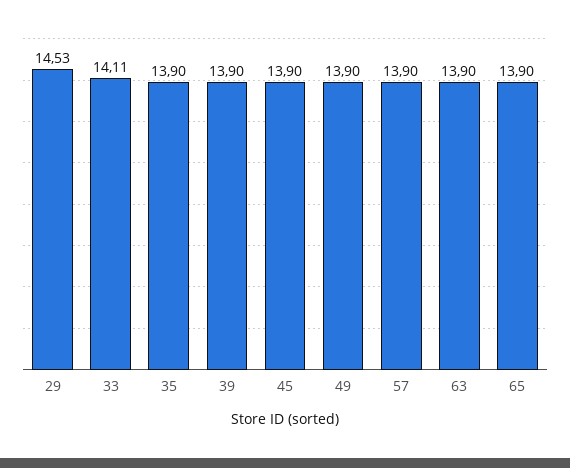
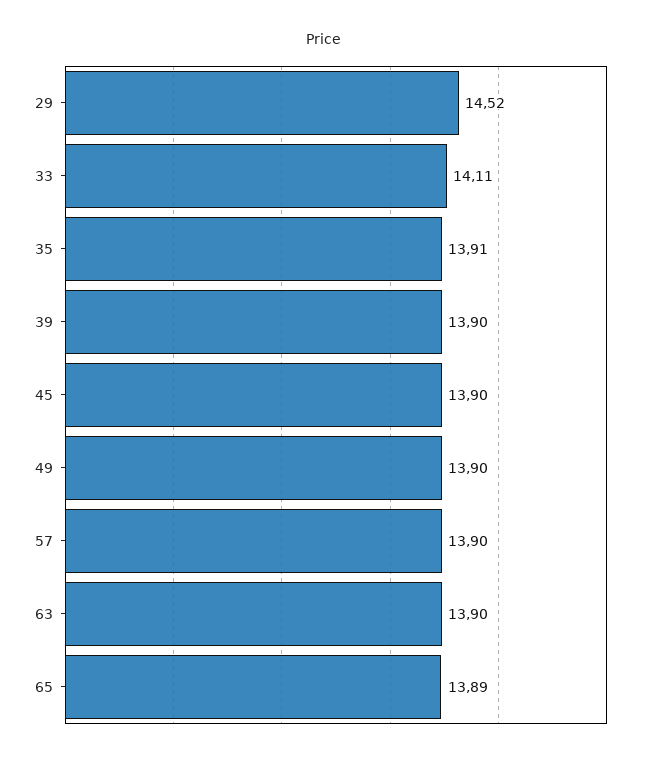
29: 14.53 -> 14.52
35: 13.9 -> 13.91
65: 13.9 -> 13.89

